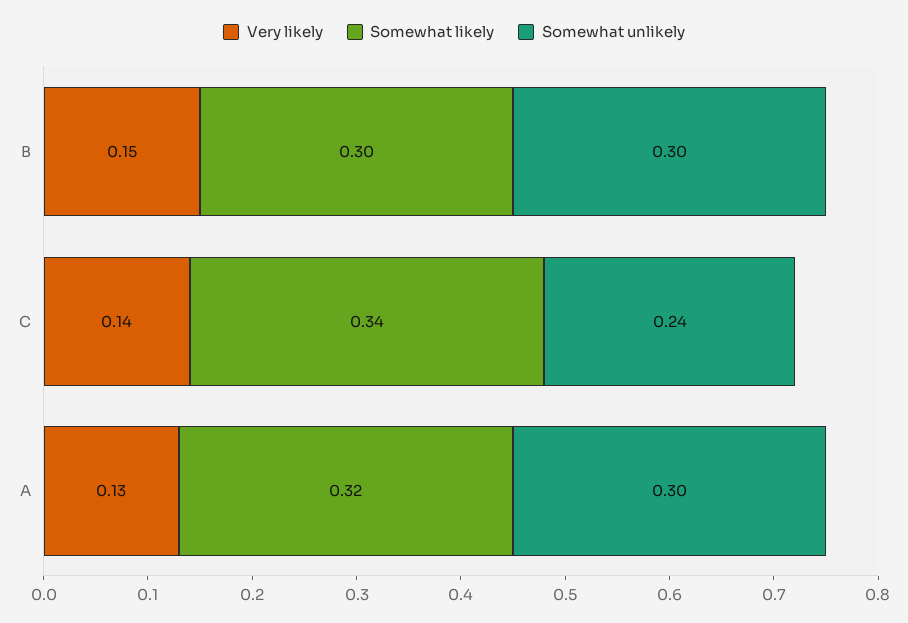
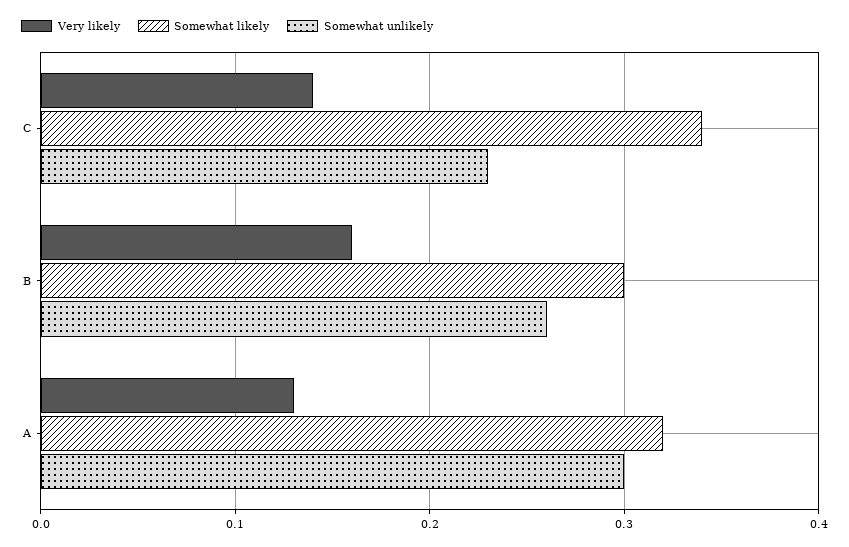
Very likely, B: 0.15 -> 0.16
Somewhat unlikely, B: 0.3 -> 0.26
Somewhat unlikely, C: 0.24 -> 0.23

